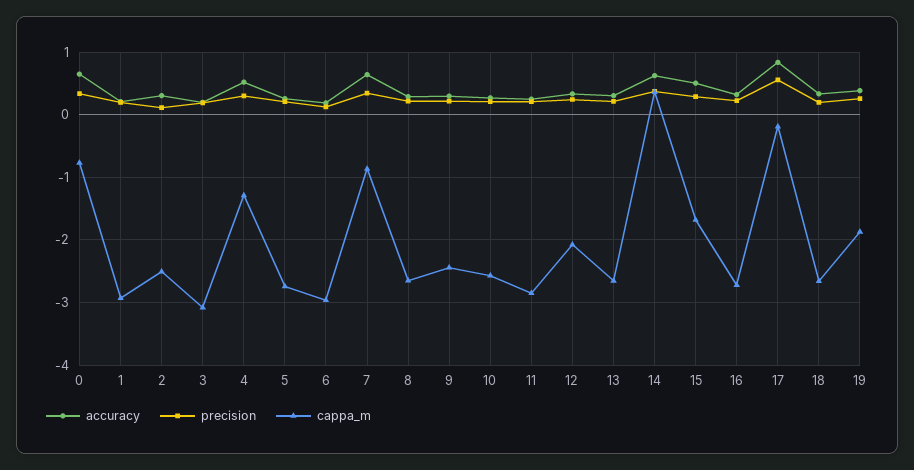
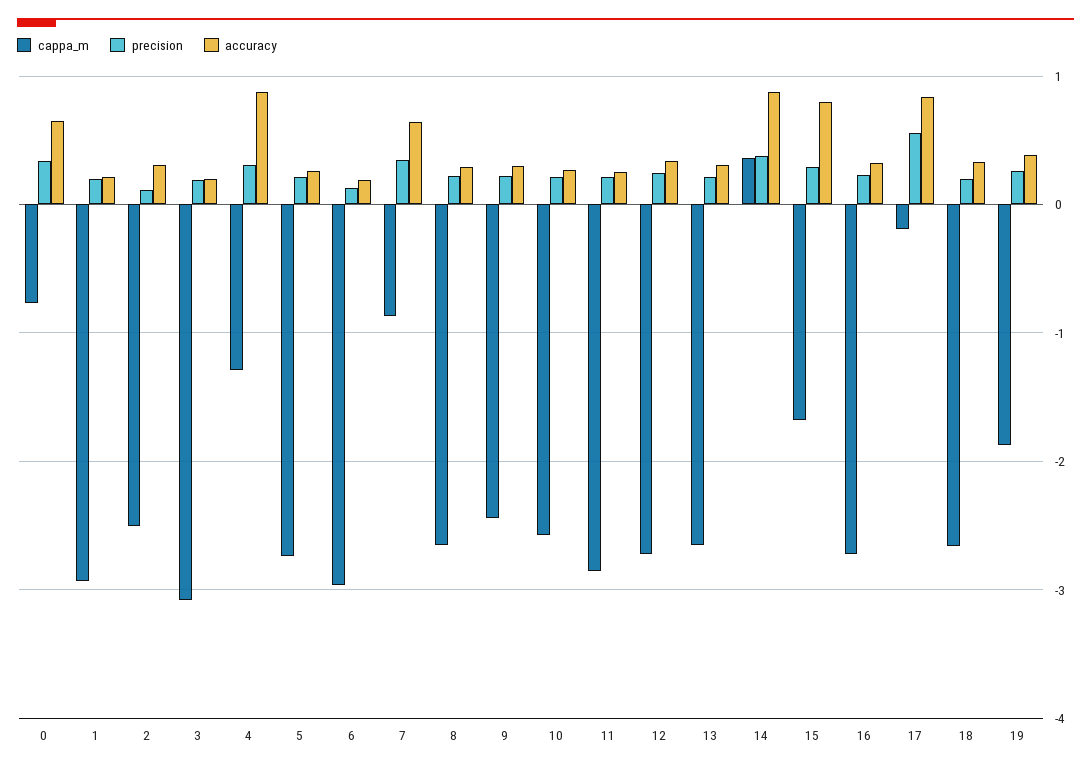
accuracy, 4: 0.5 -> 0.9
cappa_m, 12: -2.1 -> -2.7
accuracy, 14: 0.6 -> 0.9
accuracy, 15: 0.5 -> 0.8

